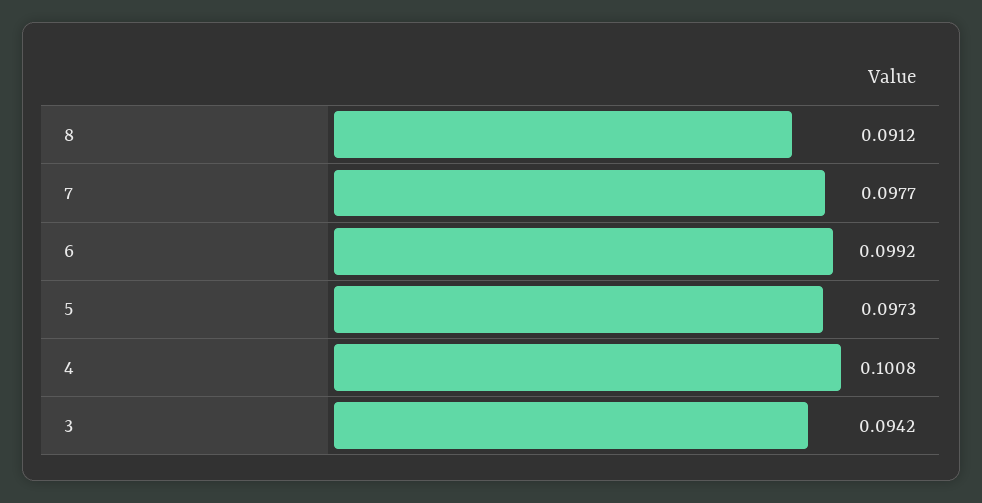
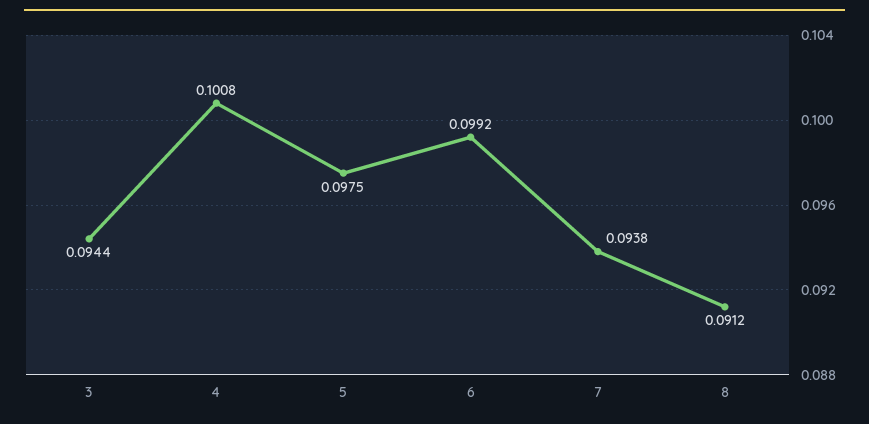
7: 0.0977 -> 0.0938
5: 0.0973 -> 0.0975
3: 0.0942 -> 0.0944

